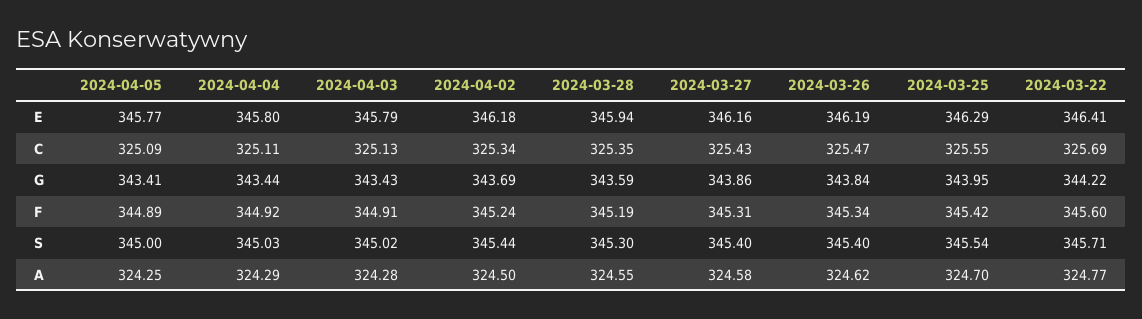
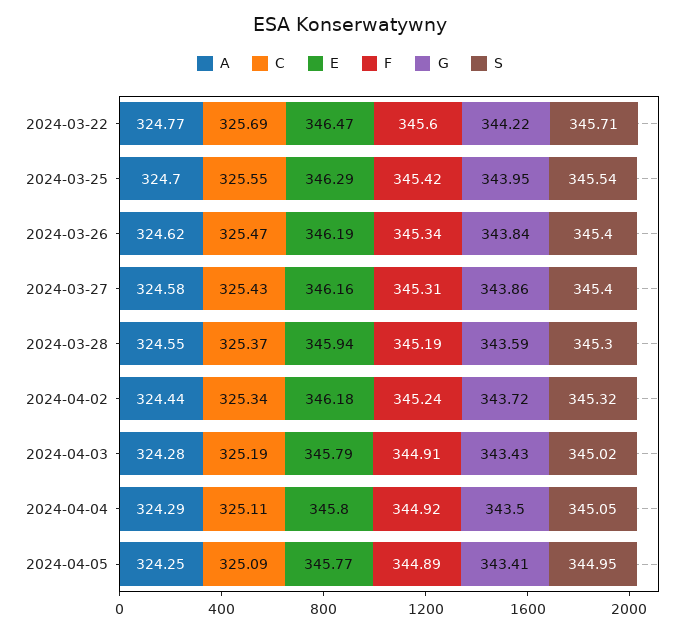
E, 2024-03-22: 346.41 -> 346.47
C, 2024-04-03: 325.13 -> 325.19
C, 2024-03-28: 325.35 -> 325.37
G, 2024-04-04: 343.44 -> 343.5
G, 2024-04-02: 343.69 -> 343.72
S, 2024-04-05: 345 -> 344.95
S, 2024-04-04: 345.03 -> 345.05
S, 2024-04-02: 345.44 -> 345.32
A, 2024-04-02: 324.5 -> 324.44

